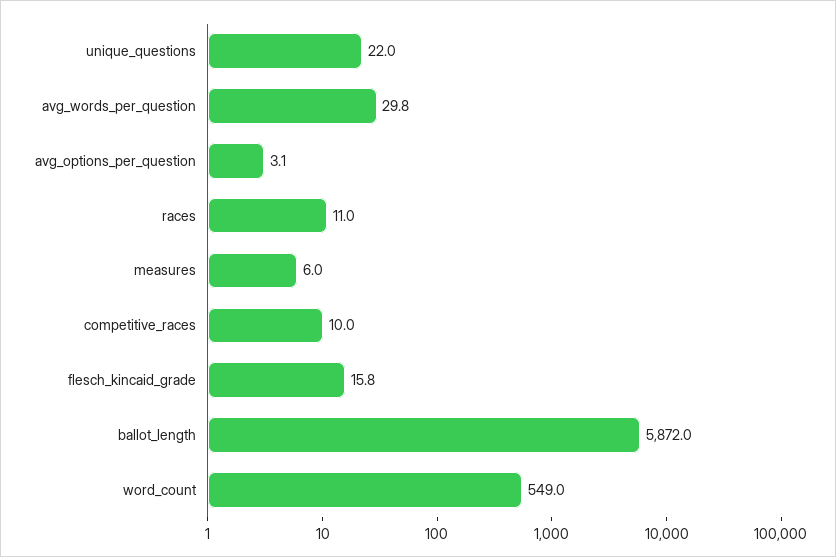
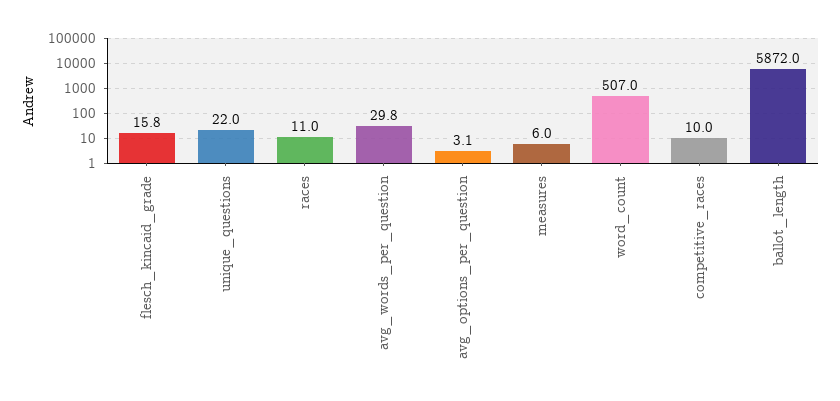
word_count: 549 -> 507

